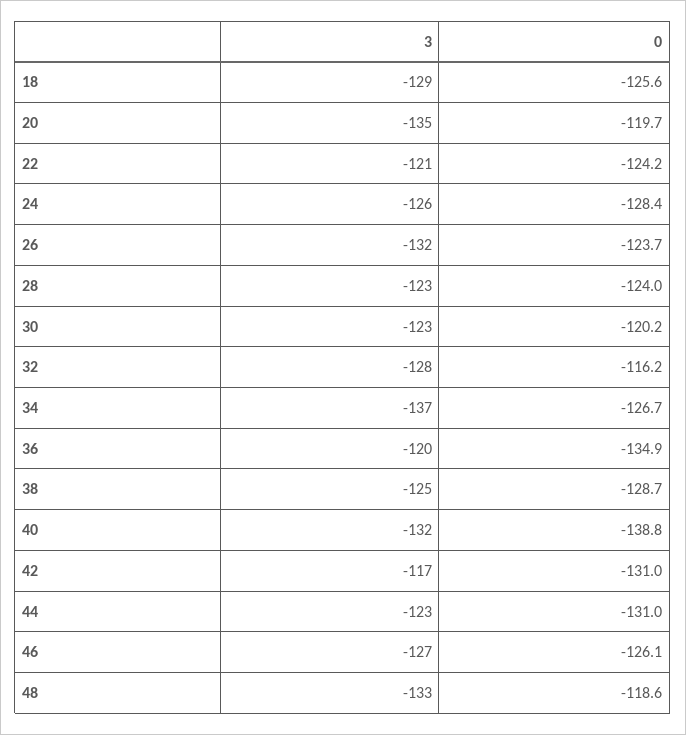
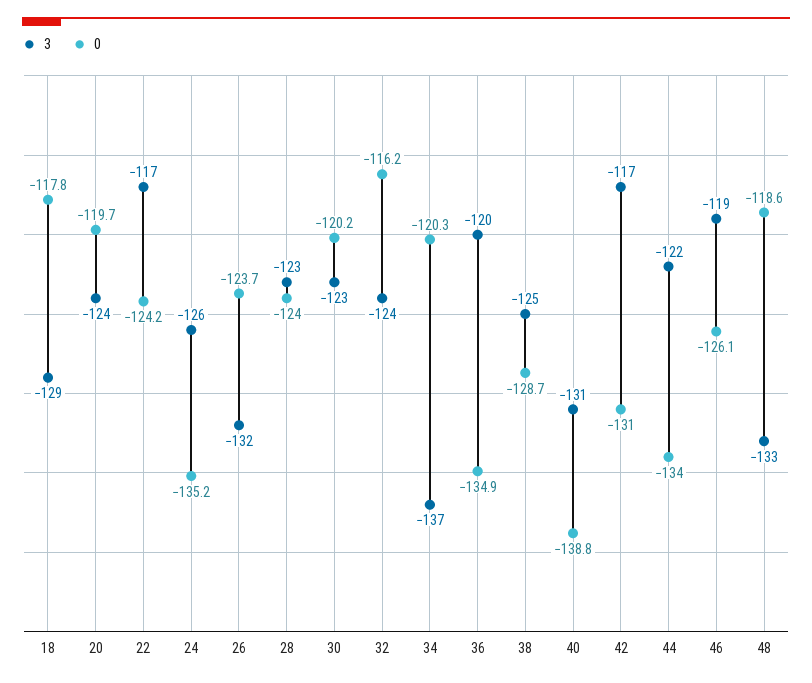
0, 18: -125.6 -> -117.8
3, 20: -135 -> -124
3, 22: -121 -> -117
0, 24: -128.4 -> -135.2
3, 32: -128 -> -124
0, 34: -126.7 -> -120.3
3, 40: -132 -> -131
3, 44: -123 -> -122
0, 44: -131 -> -134
3, 46: -127 -> -119

